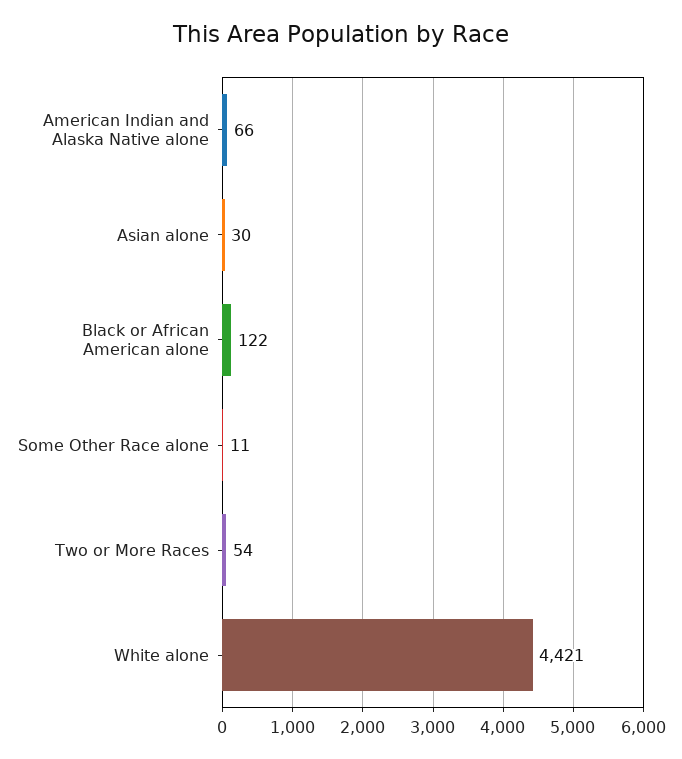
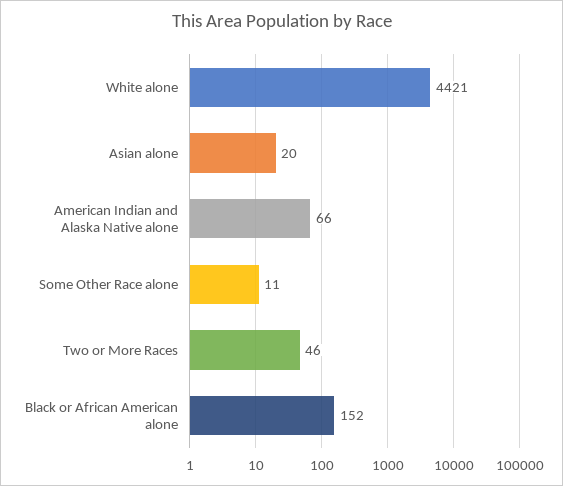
Asian alone: 30 -> 20
Black or African American alone: 122 -> 152
Two or More Races: 54 -> 46

